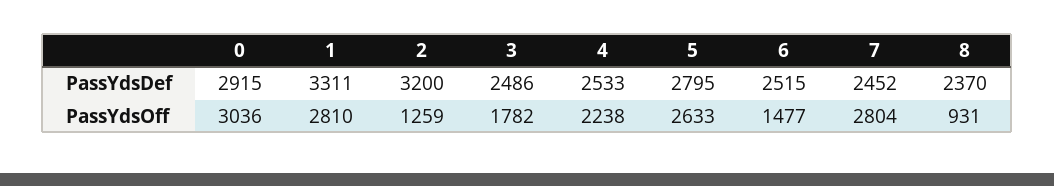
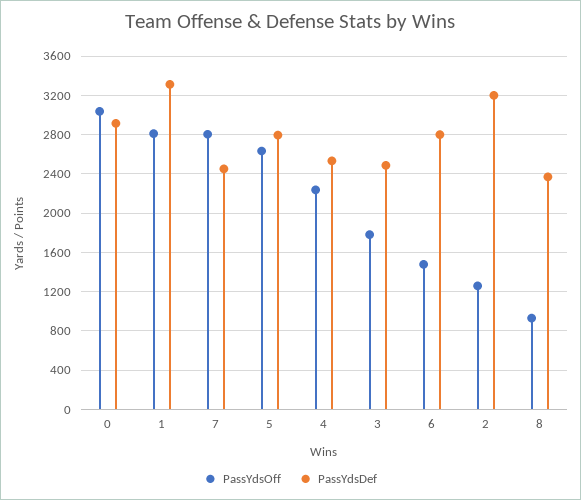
PassYdsDef, 6: 2515 -> 2800

